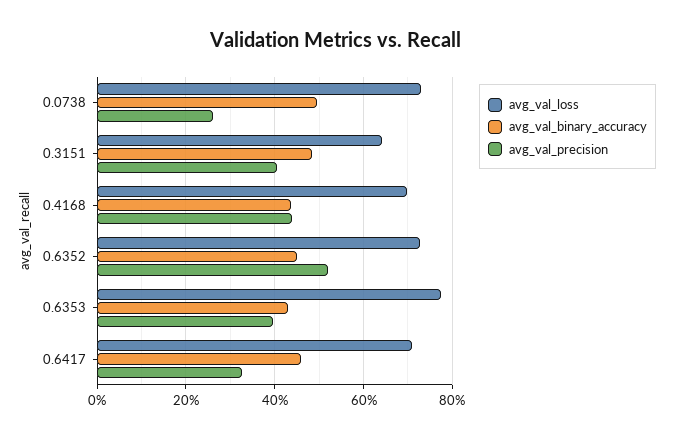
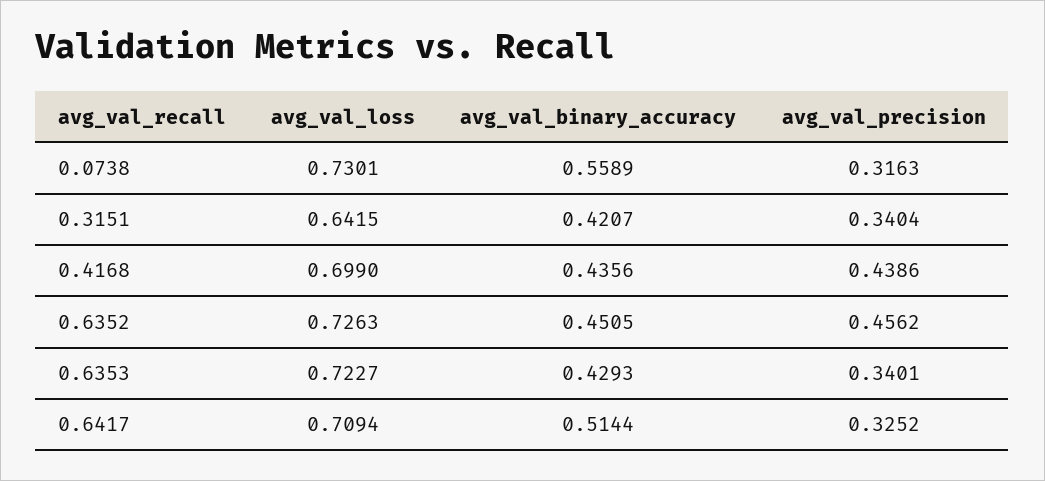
avg_val_binary_accuracy, 0.0738: 0.5 -> 0.5589
avg_val_precision, 0.0738: 0.26 -> 0.3163
avg_val_binary_accuracy, 0.3151: 0.48 -> 0.4207
avg_val_precision, 0.3151: 0.4 -> 0.3404
avg_val_precision, 0.6352: 0.52 -> 0.4562
avg_val_loss, 0.6353: 0.78 -> 0.7227
avg_val_precision, 0.6353: 0.4 -> 0.3401
avg_val_binary_accuracy, 0.6417: 0.46 -> 0.5144

